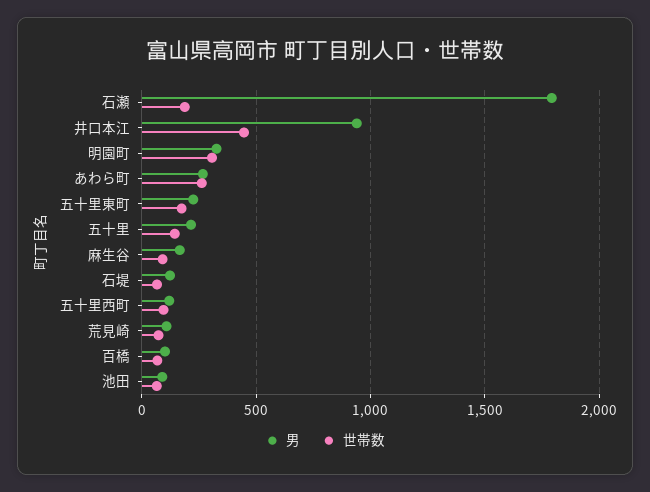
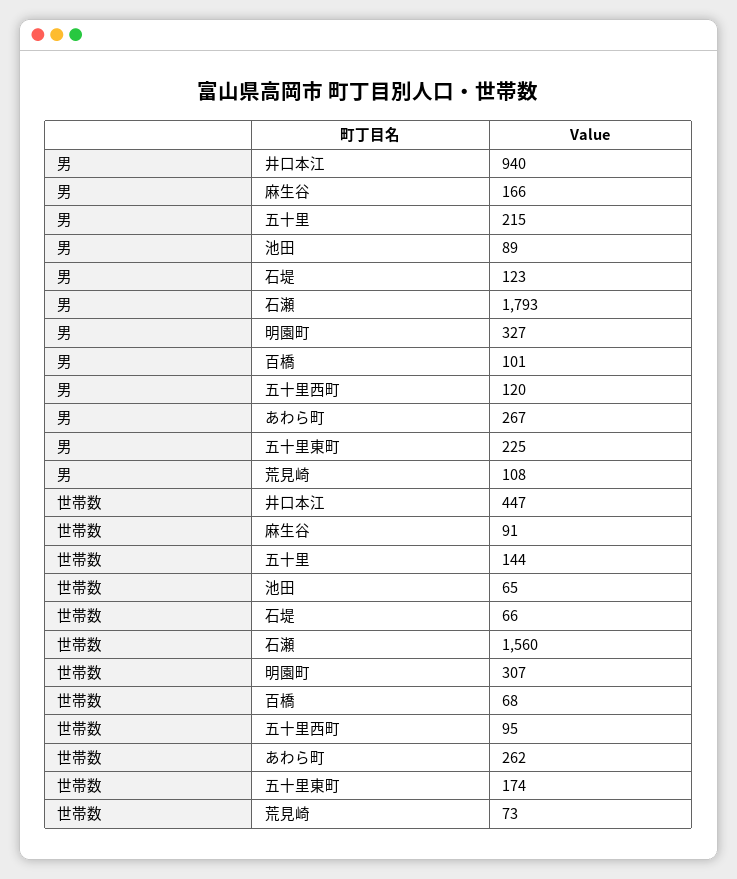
世帯数, 石瀬: 200 -> 1560

